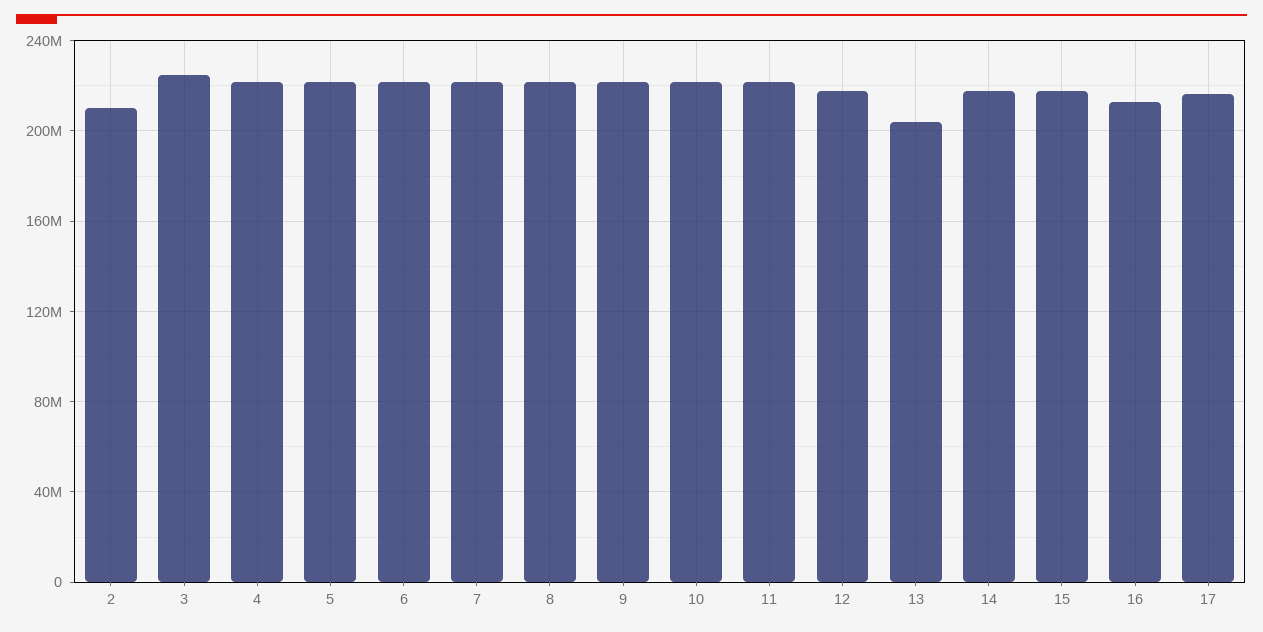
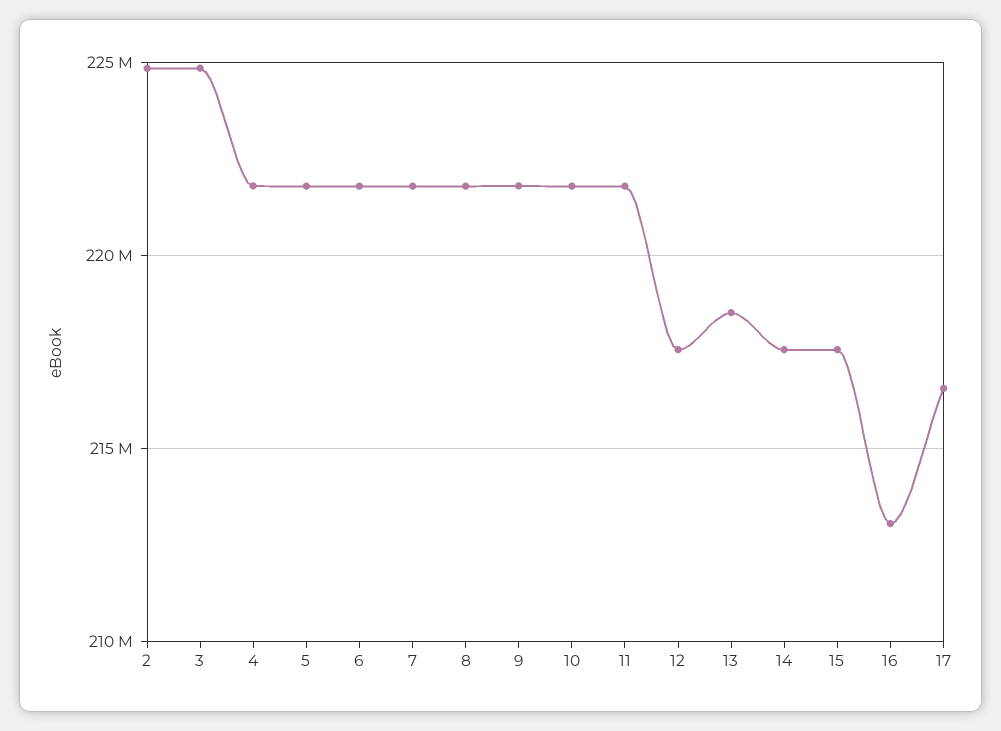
2: 210000000 -> 225000000
13: 205000000 -> 218500000

